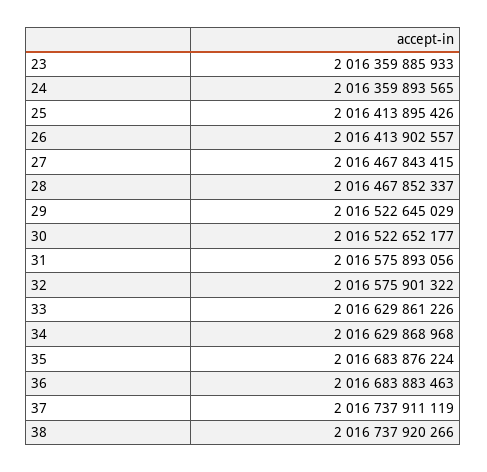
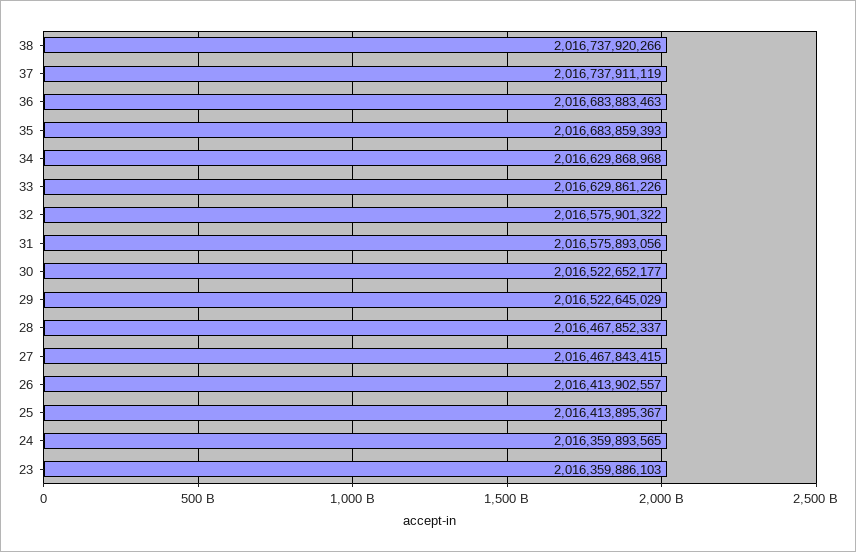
23: 2016359885933 -> 2016359886103
25: 2016413895426 -> 2016413895367
35: 2016683876224 -> 2016683859393

